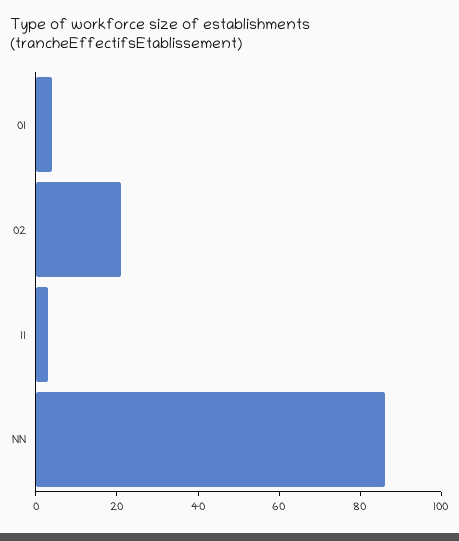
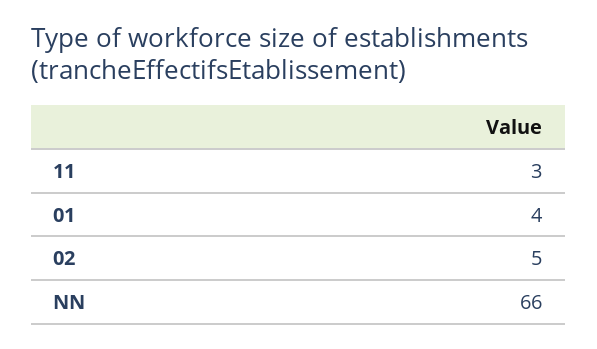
02: 20 -> 5
NN: 85 -> 66

